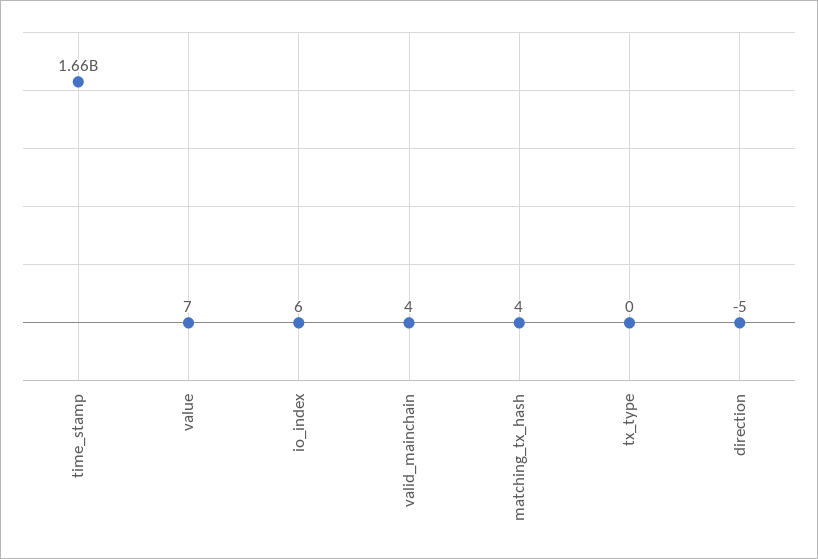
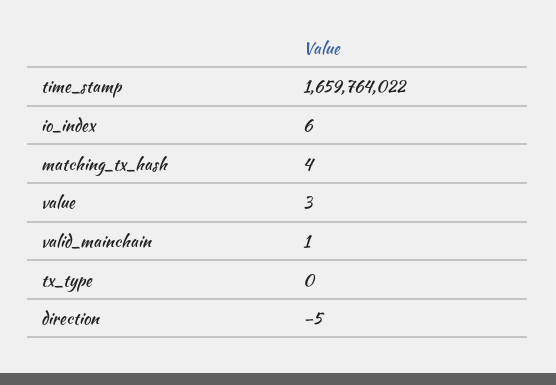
value: 7 -> 3
valid_mainchain: 4 -> 1

